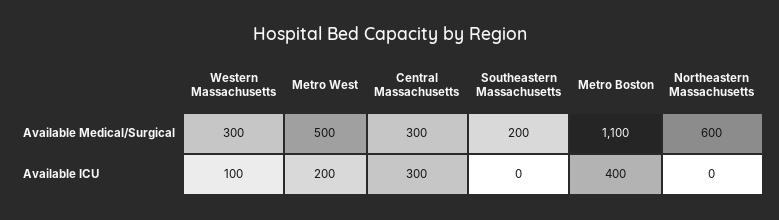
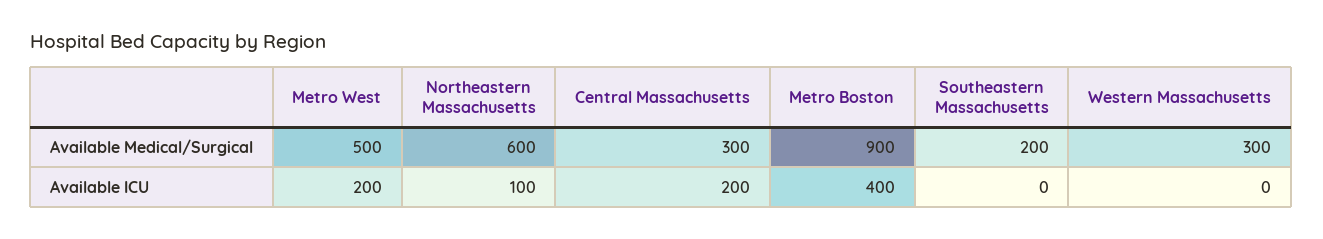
Metro Boston, Available Medical/Surgical: 1100 -> 900
Western Massachusetts, Available ICU: 100 -> 0
Central Massachusetts, Available ICU: 300 -> 200
Northeastern Massachusetts, Available ICU: 0 -> 100

